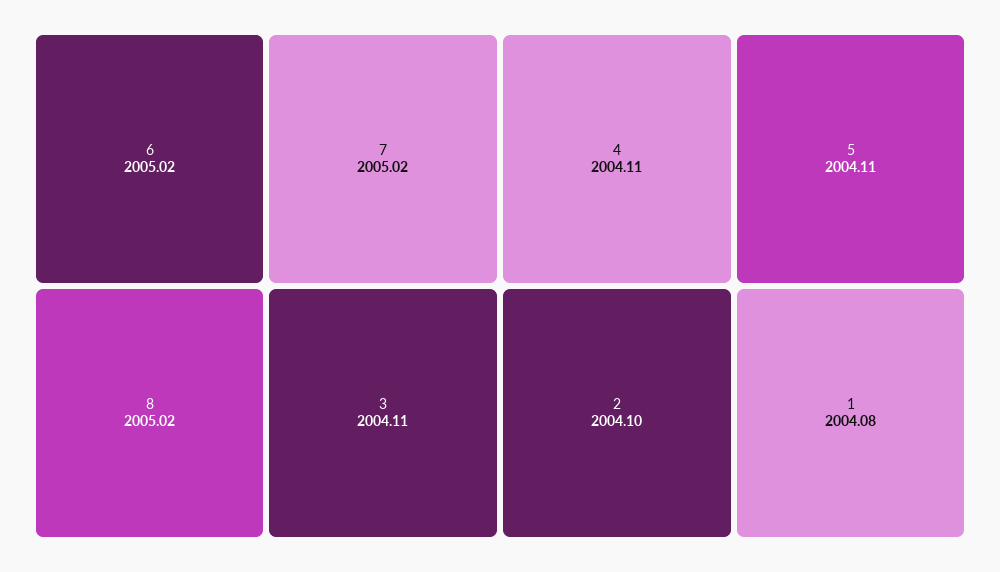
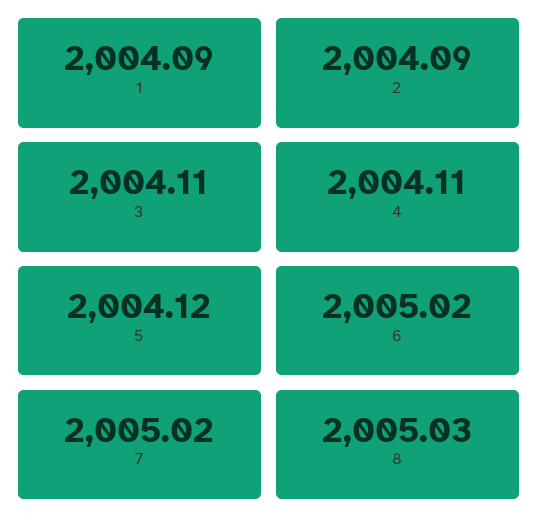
8: 2005.02 -> 2005.03
5: 2004.11 -> 2004.12
2: 2004.1 -> 2004.09
1: 2004.08 -> 2004.09

